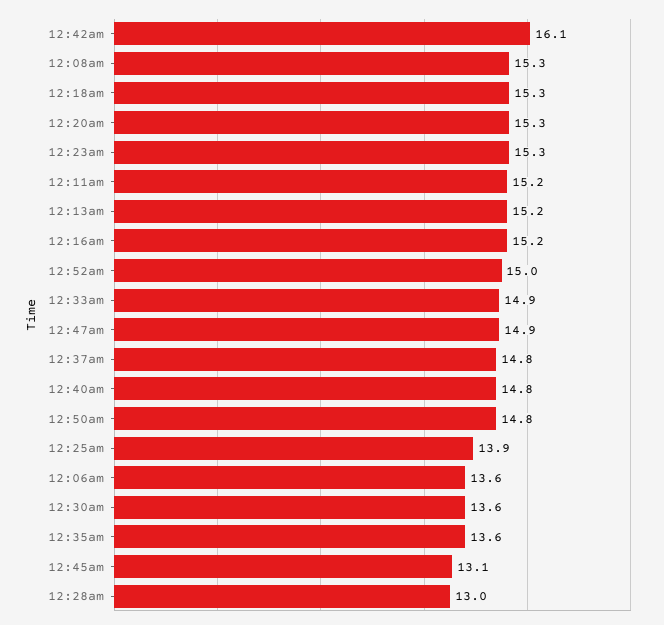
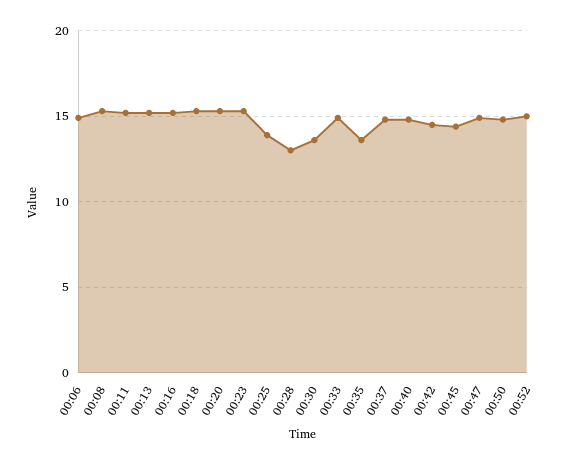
12:42am: 16.1 -> 14.5
12:06am: 13.6 -> 15
12:45am: 13.1 -> 14.5

